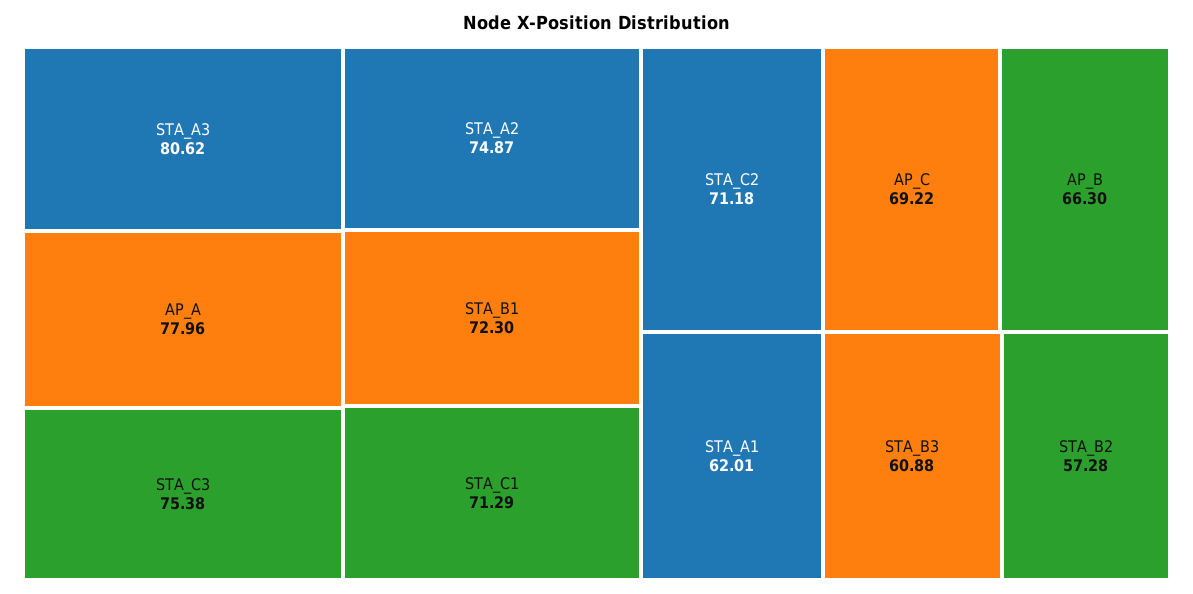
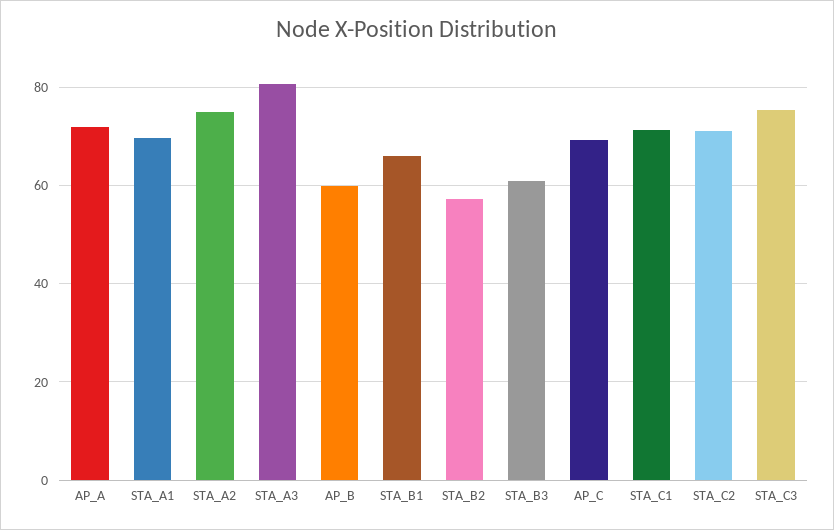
AP_A: 77.96 -> 72
STA_B1: 72.3 -> 66
AP_B: 66.3 -> 60
STA_A1: 62.01 -> 70

